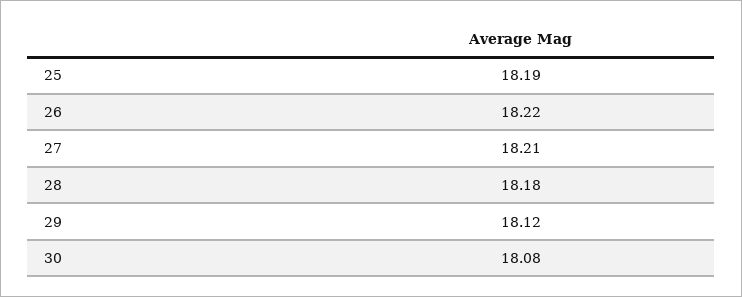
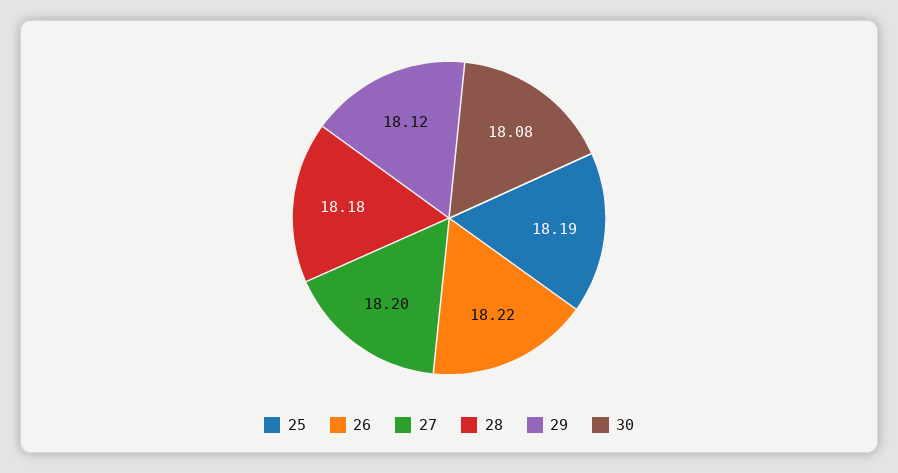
27: 18.21 -> 18.2

